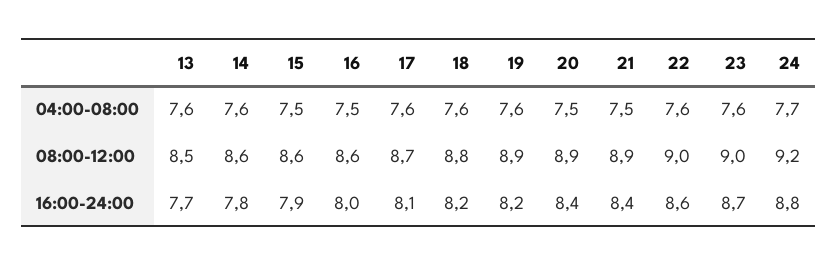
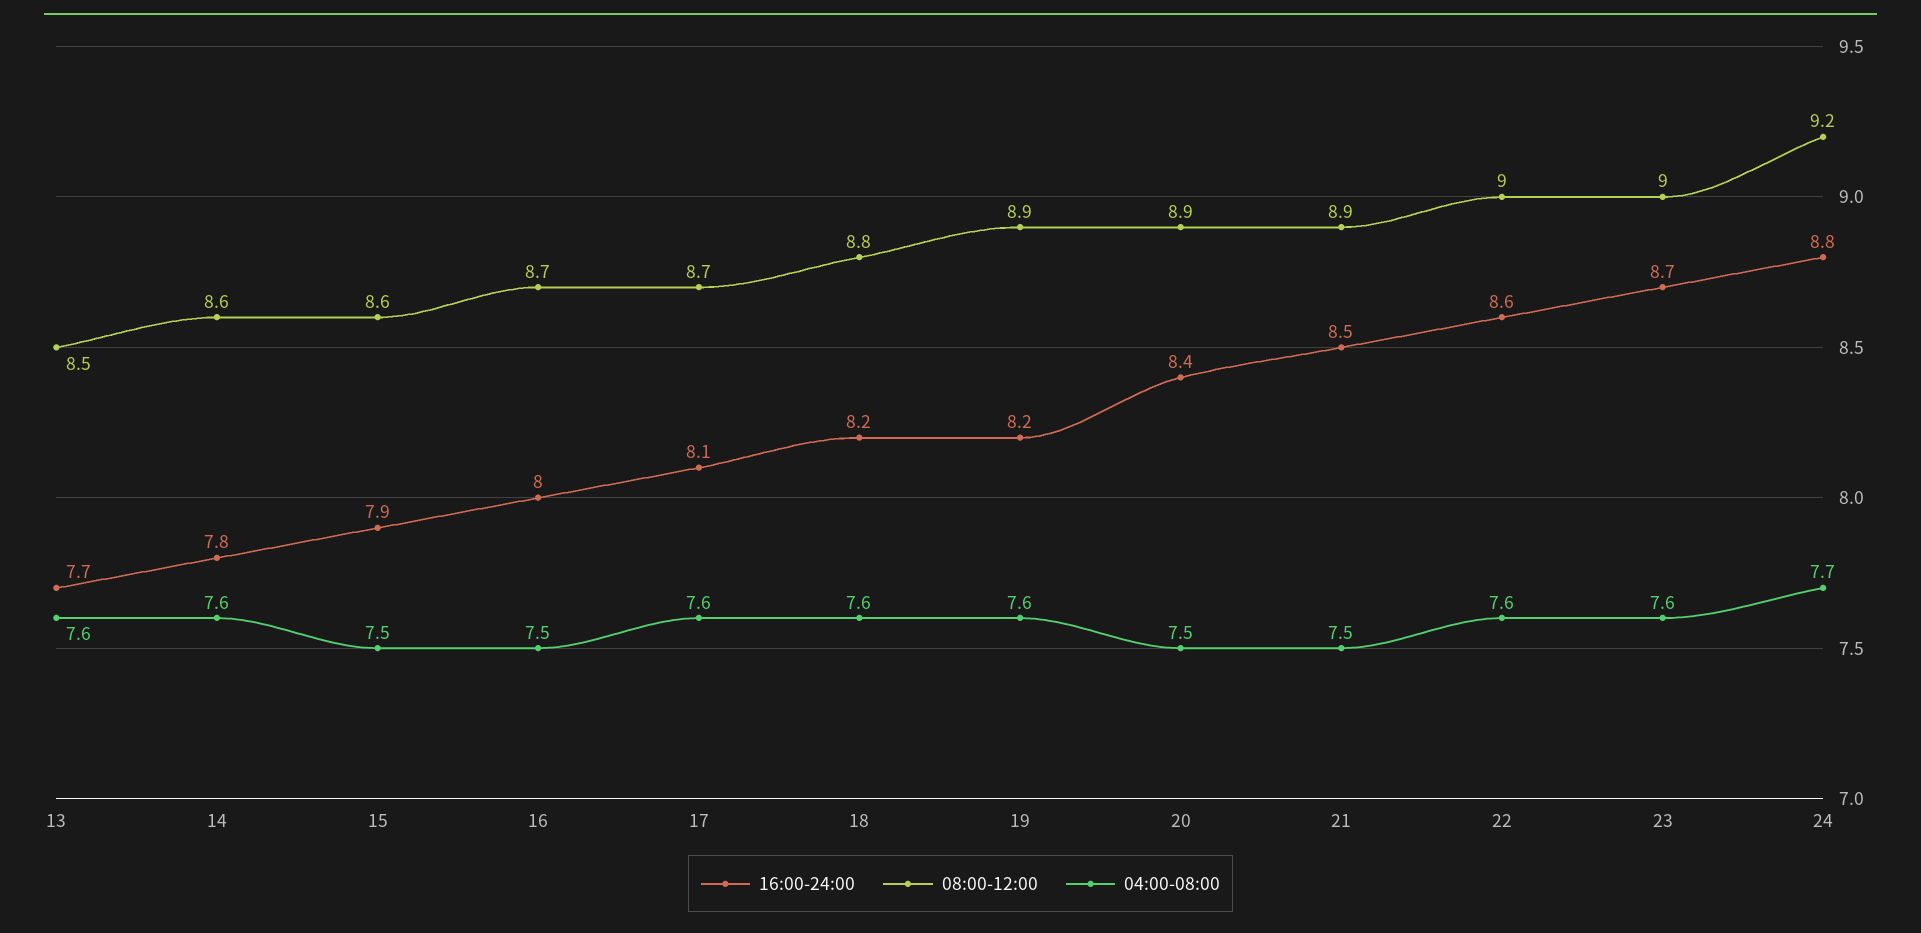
08:00-12:00, 16: 8.6 -> 8.7
16:00-24:00, 21: 8.4 -> 8.5

